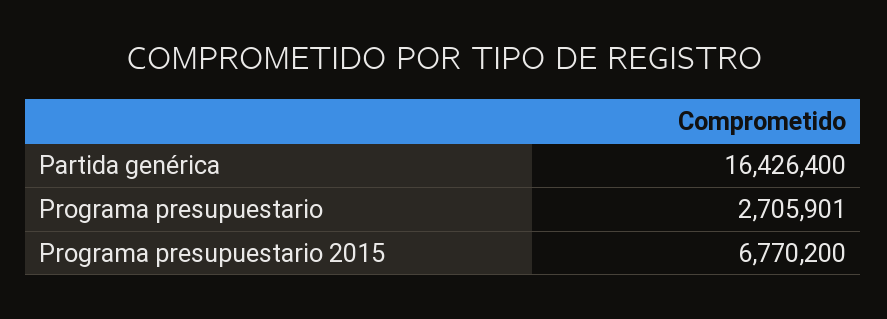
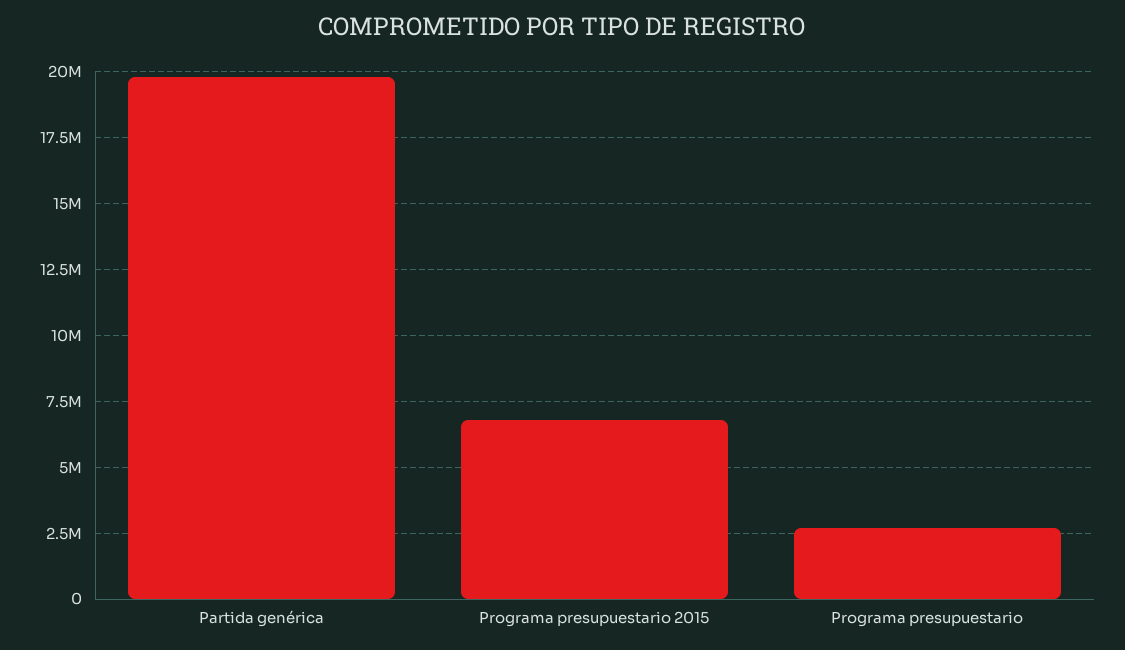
Partida genérica: 16426400 -> 19750000

